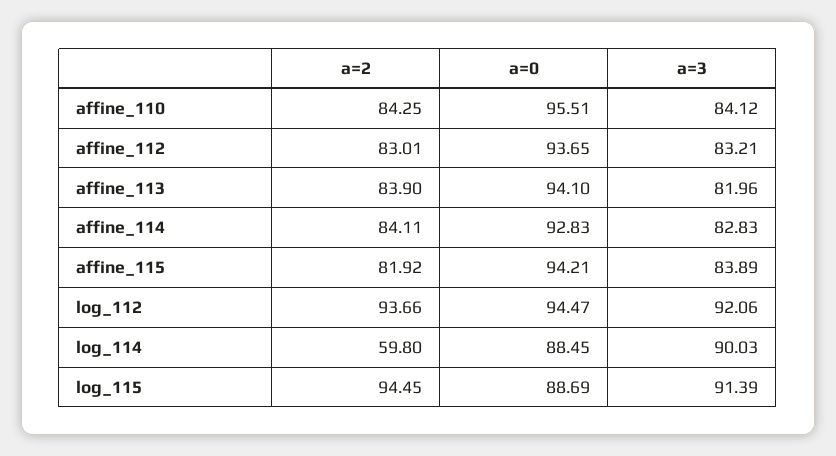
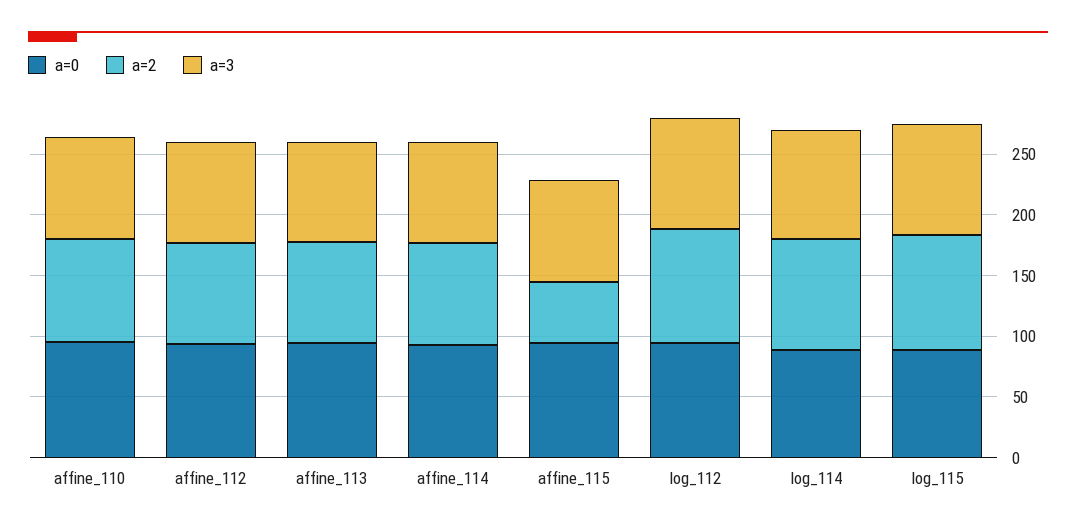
a=2, affine_115: 81.92 -> 50
a=2, log_114: 59.8 -> 90

